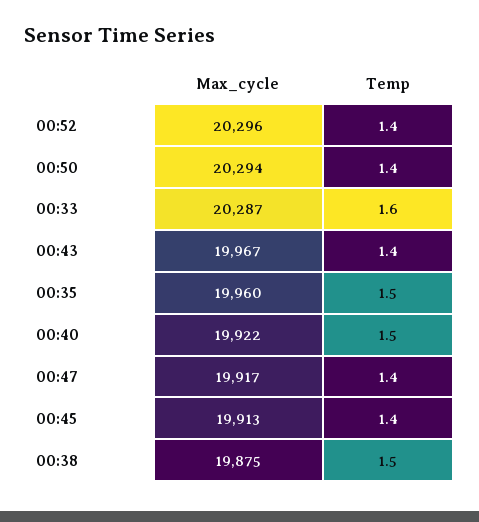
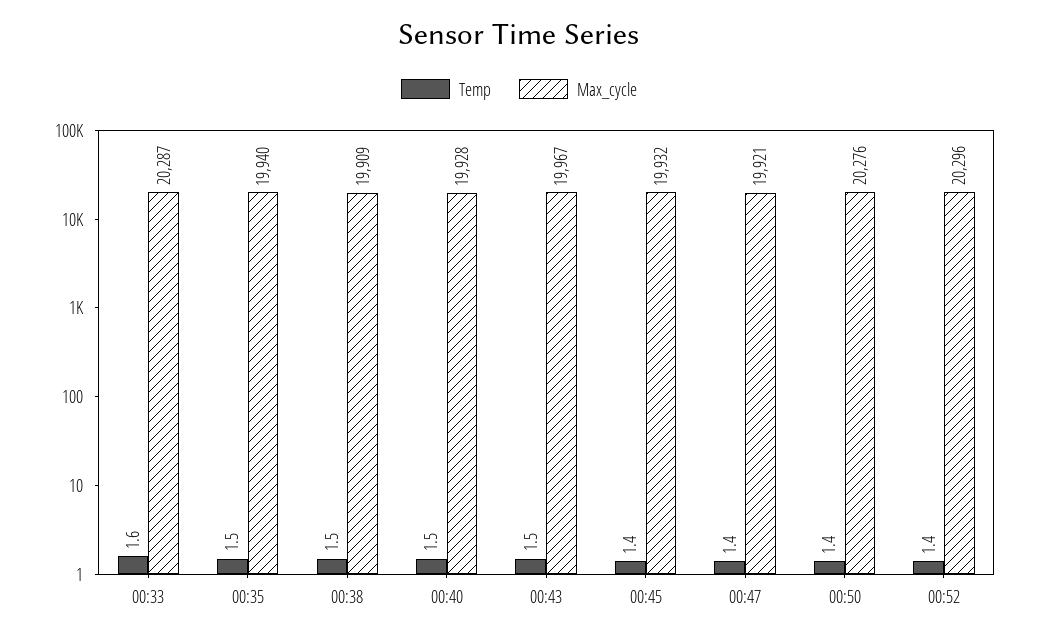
Max_cycle, 00:50: 20294 -> 20276
Temp, 00:43: 1.4 -> 1.5
Max_cycle, 00:35: 19960 -> 19940
Max_cycle, 00:40: 19922 -> 19928
Max_cycle, 00:47: 19917 -> 19921
Max_cycle, 00:45: 19913 -> 19932
Max_cycle, 00:38: 19875 -> 19909

